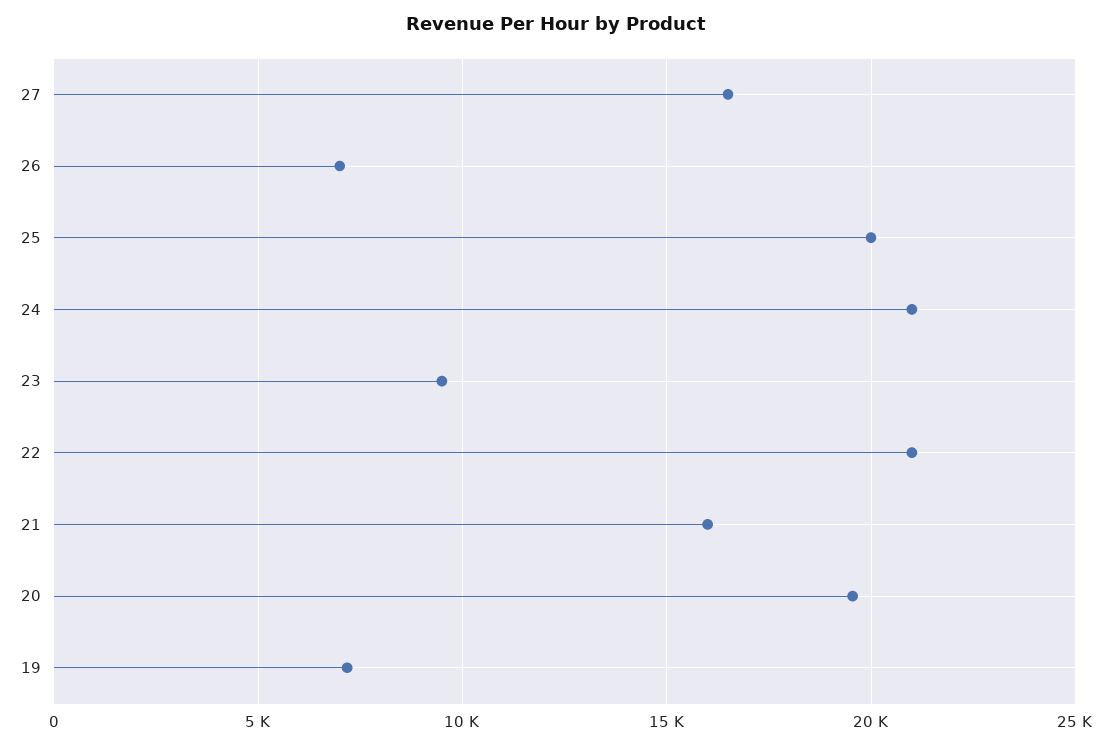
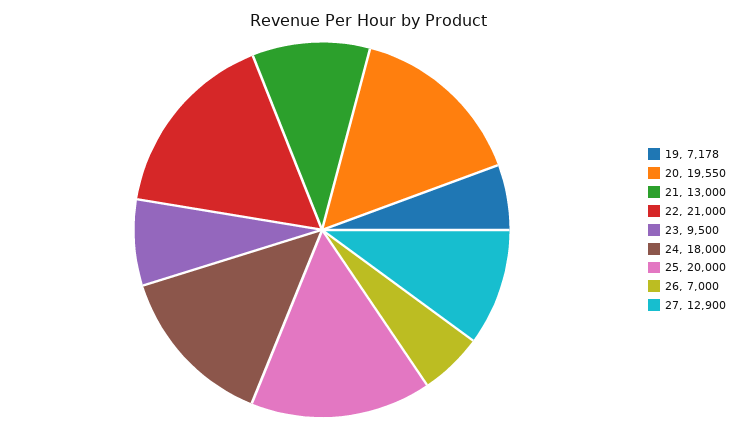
27: 16500 -> 12900
24: 21000 -> 18000
21: 16000 -> 13000

